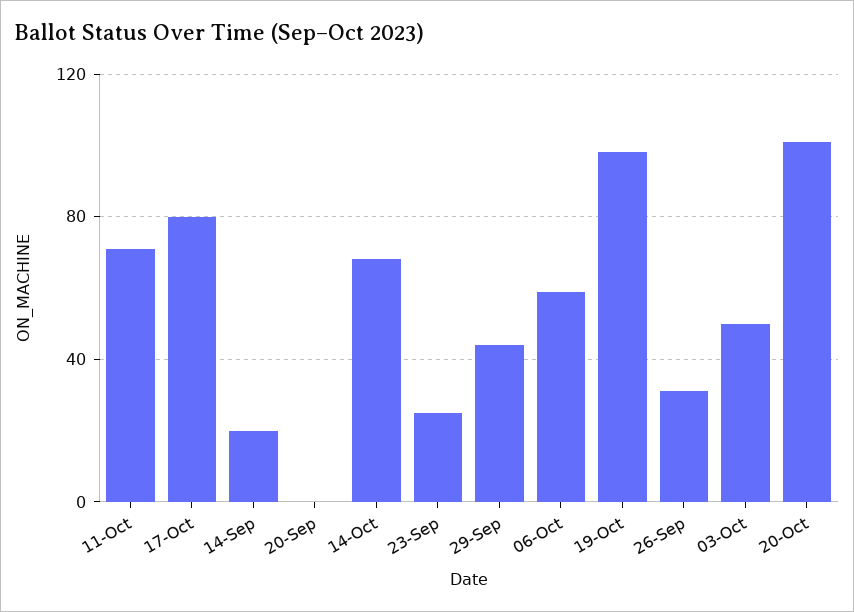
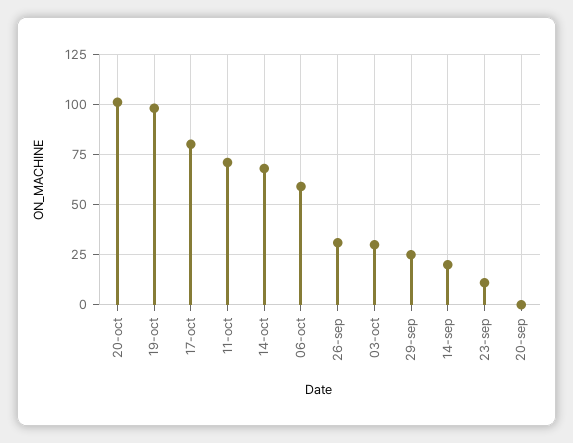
23-Sep: 25 -> 10
29-Sep: 45 -> 25
03-Oct: 50 -> 30

